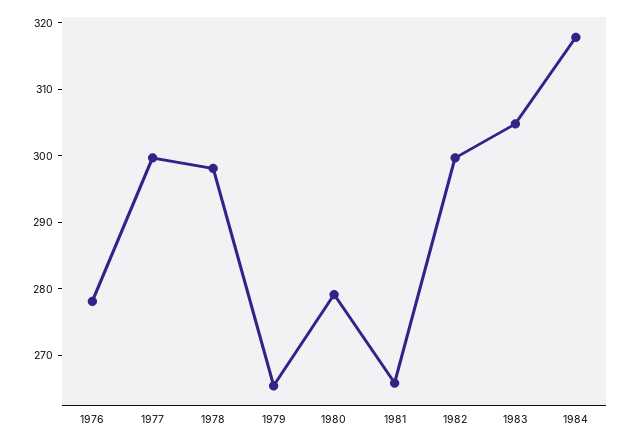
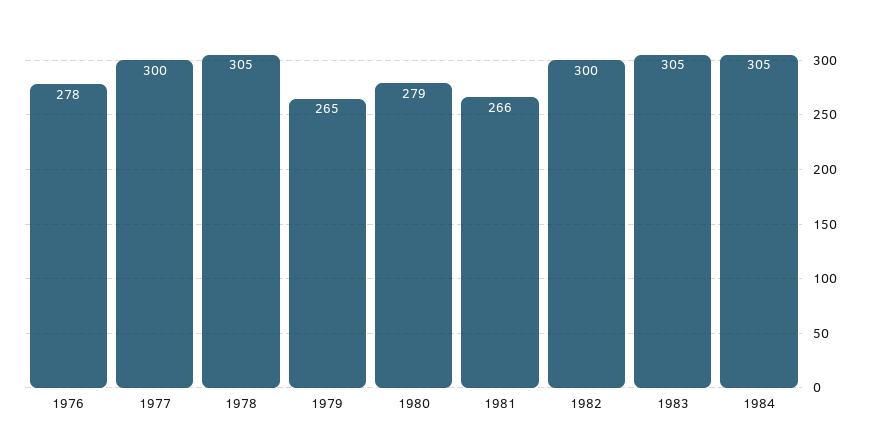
1978: 298 -> 305
1984: 318 -> 305

